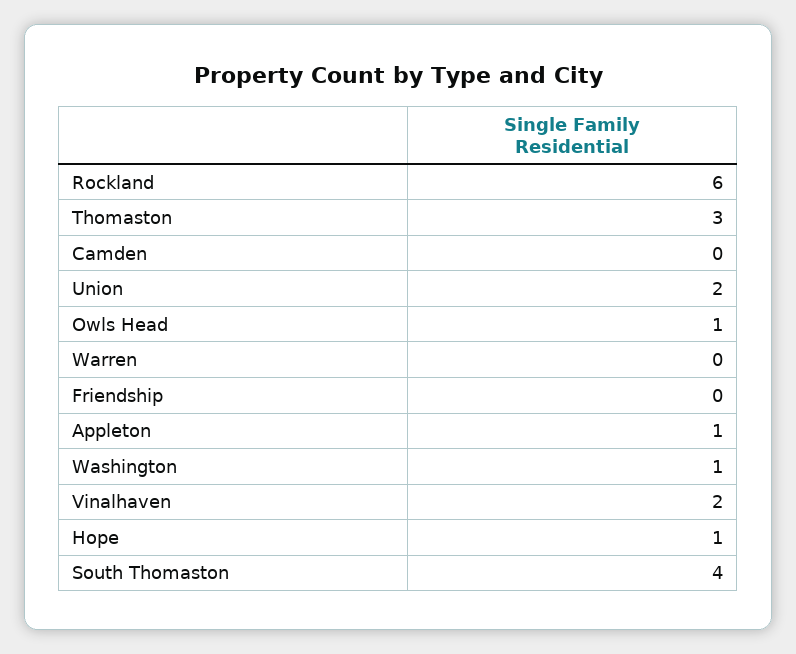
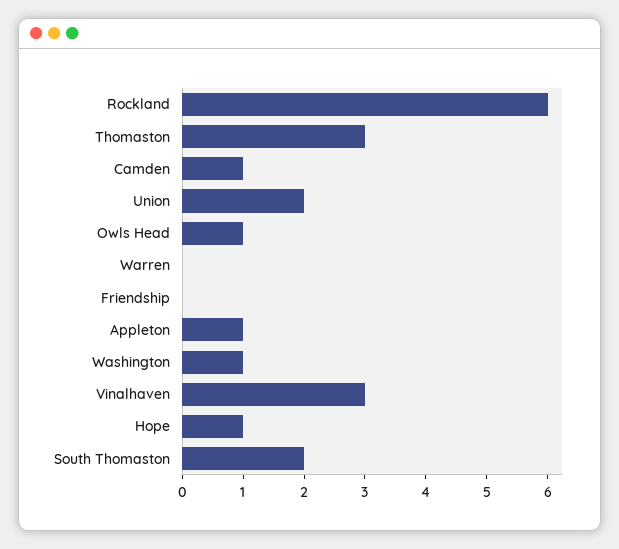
Camden: 0 -> 1
Vinalhaven: 2 -> 3
South Thomaston: 4 -> 2

